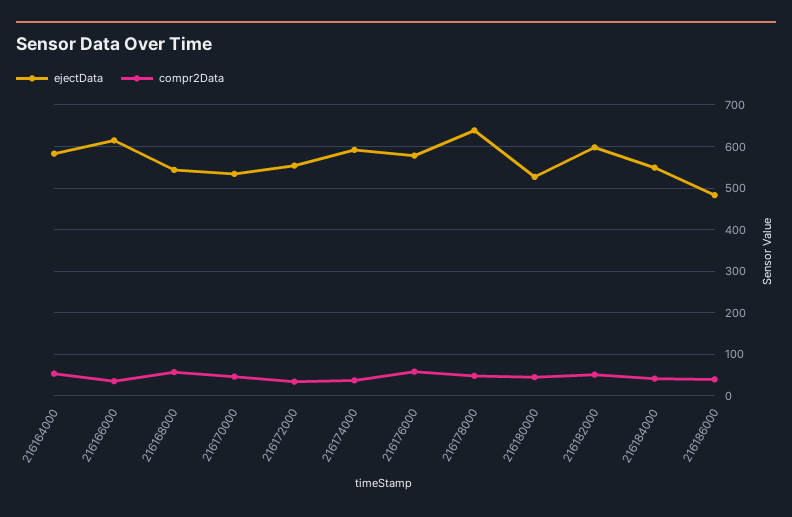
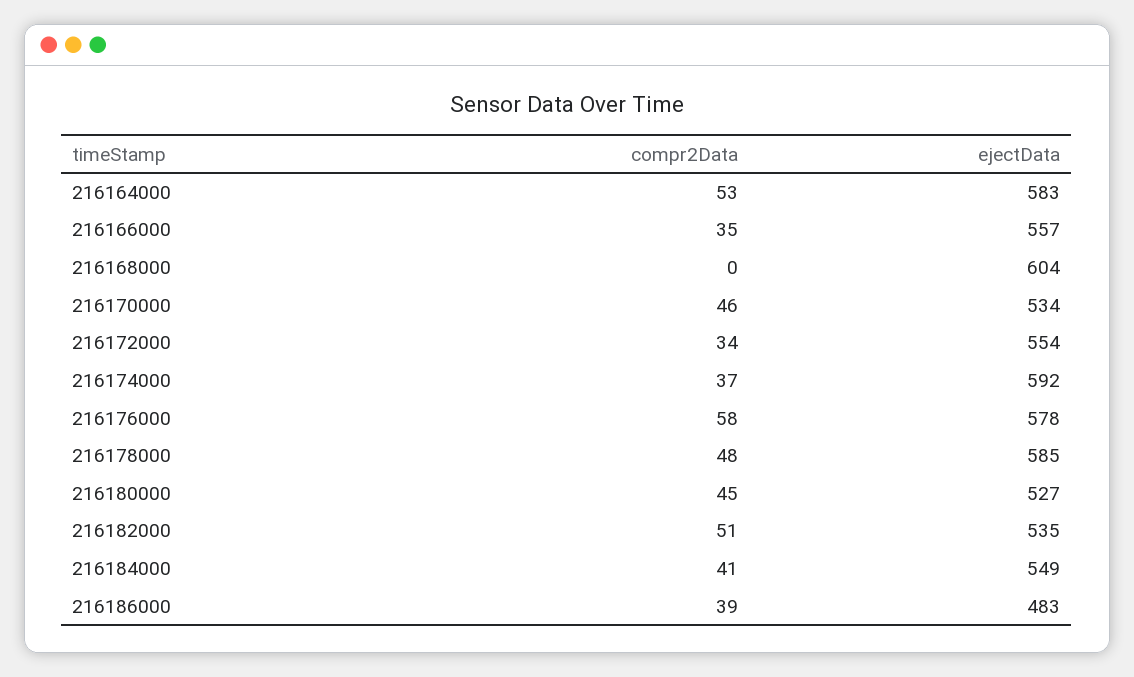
ejectData, 216166000: 620 -> 557
ejectData, 216168000: 540 -> 604
compr2Data, 216168000: 60 -> 0
ejectData, 216178000: 640 -> 585
ejectData, 216182000: 600 -> 535

